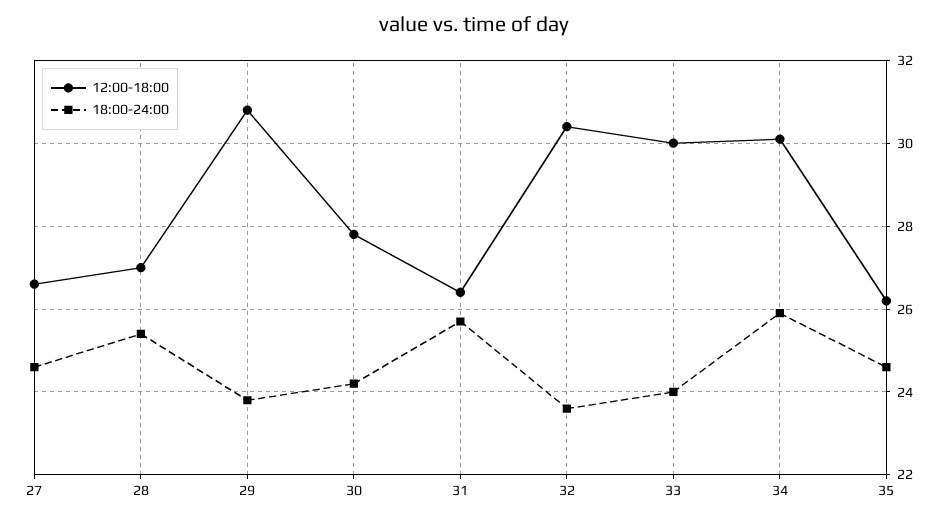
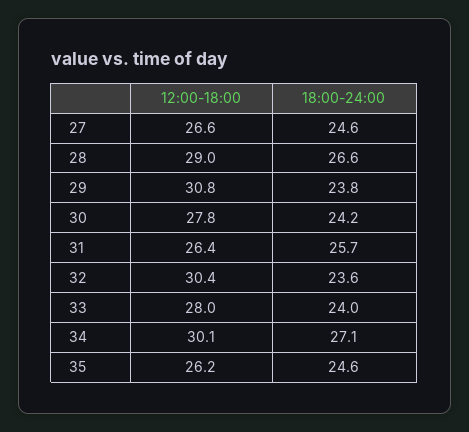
12:00-18:00, 28: 27 -> 29
18:00-24:00, 28: 25.5 -> 26.6
12:00-18:00, 33: 30 -> 28
18:00-24:00, 34: 26 -> 27.1

